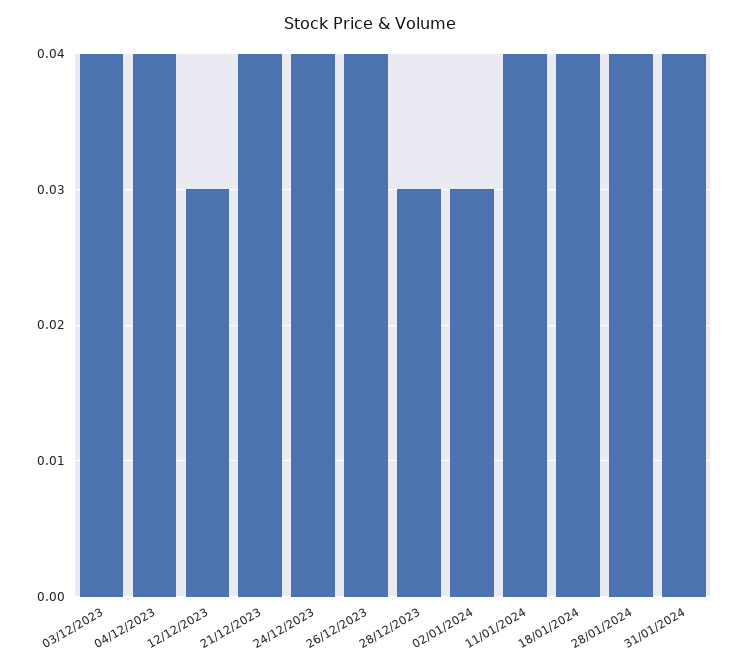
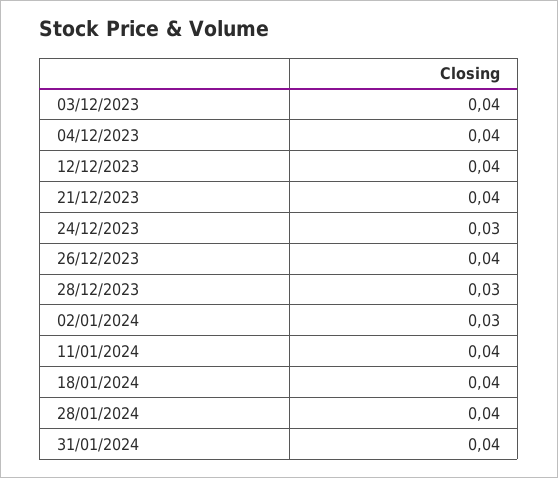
12/12/2023: 0.03 -> 0.04
24/12/2023: 0.04 -> 0.03

